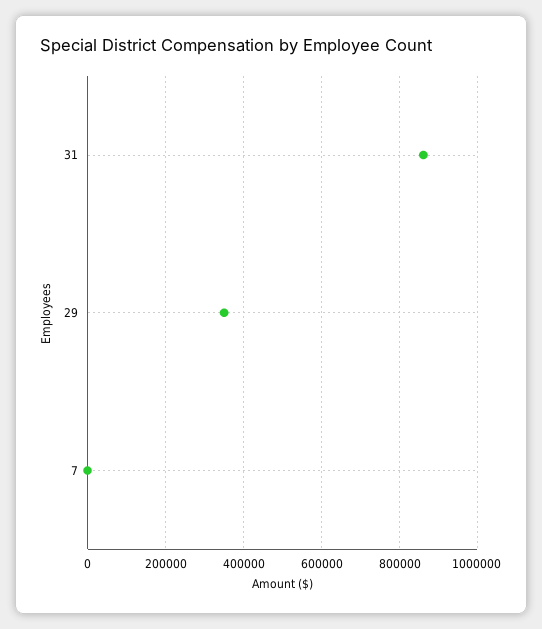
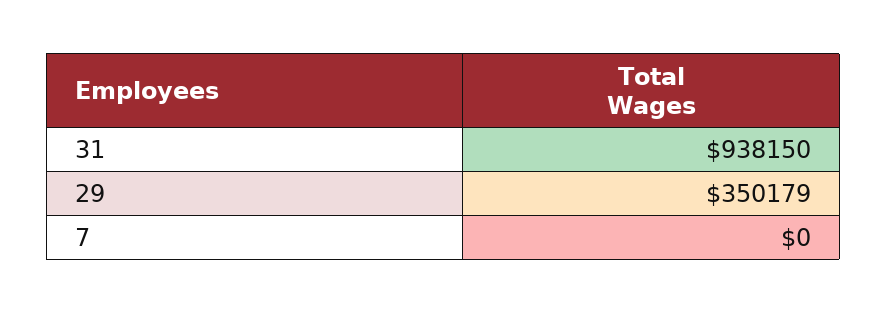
31: 860000 -> 938150

